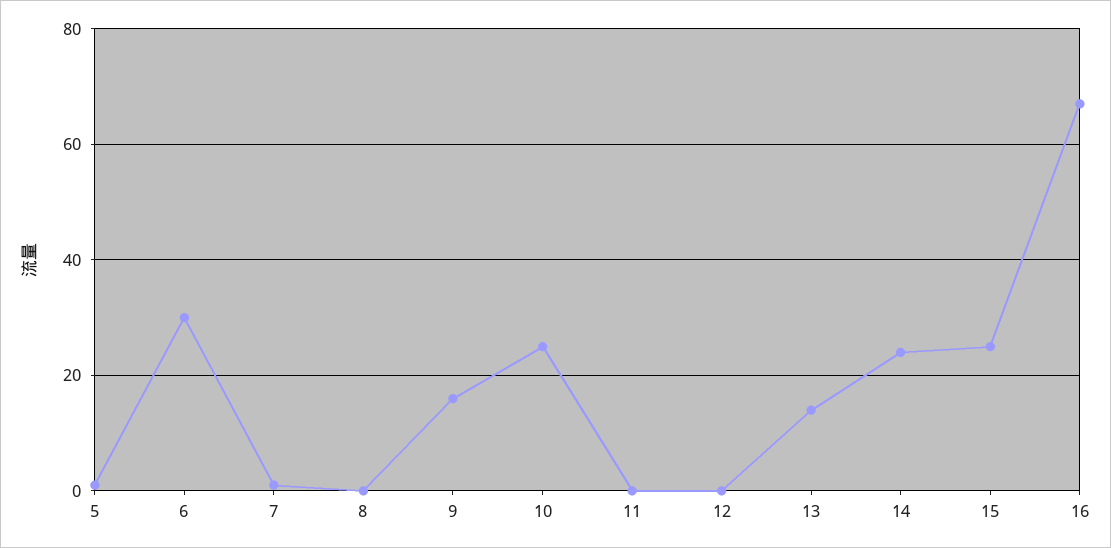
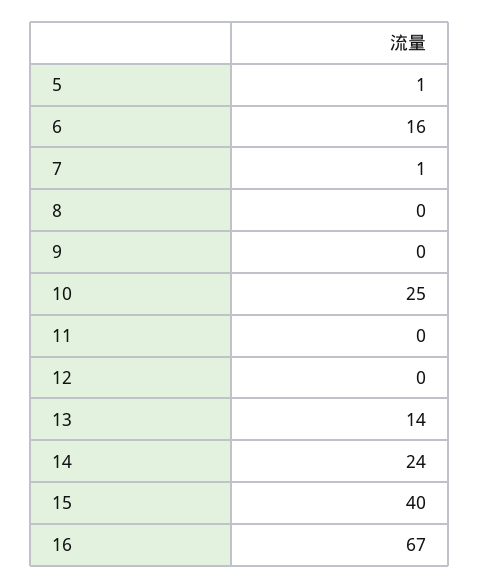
6: 30 -> 16
9: 15 -> 0
15: 25 -> 40

